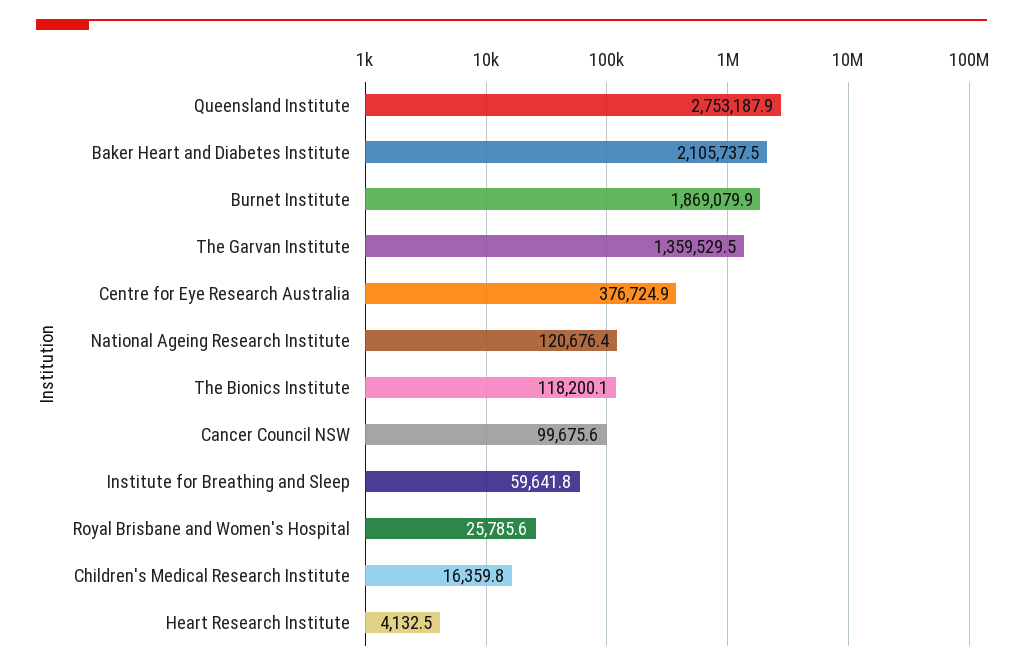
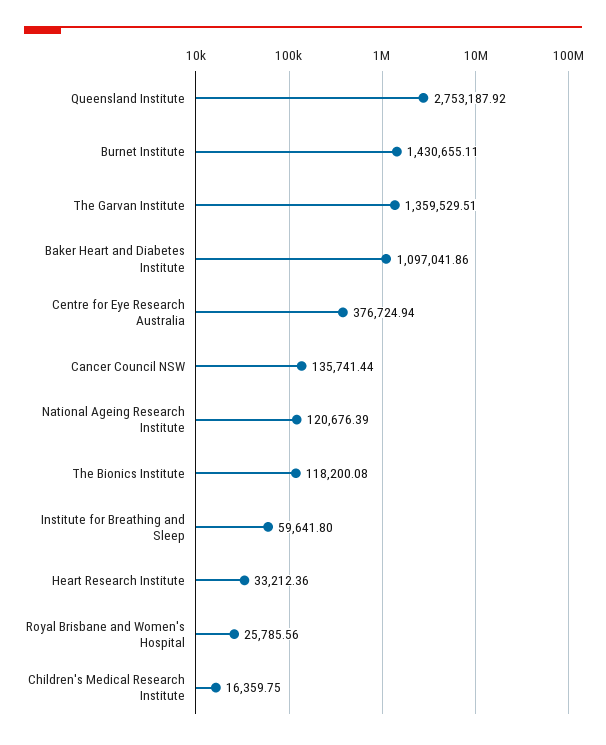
Baker Heart and Diabetes Institute: 2105737.5 -> 1097041.86
Burnet Institute: 1869079.9 -> 1430655.11
Cancer Council NSW: 99675.6 -> 135741.44
Heart Research Institute: 4132.5 -> 33212.36

